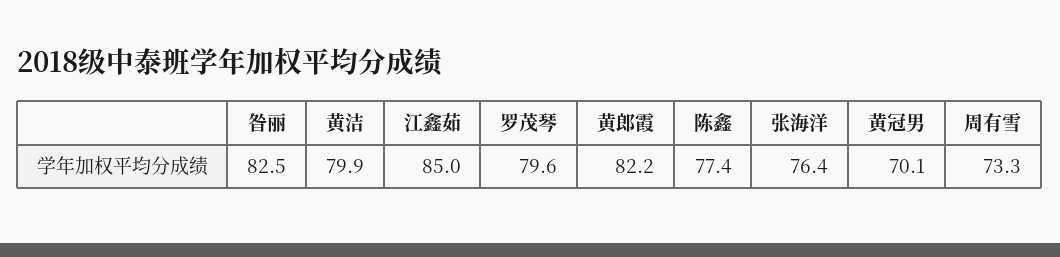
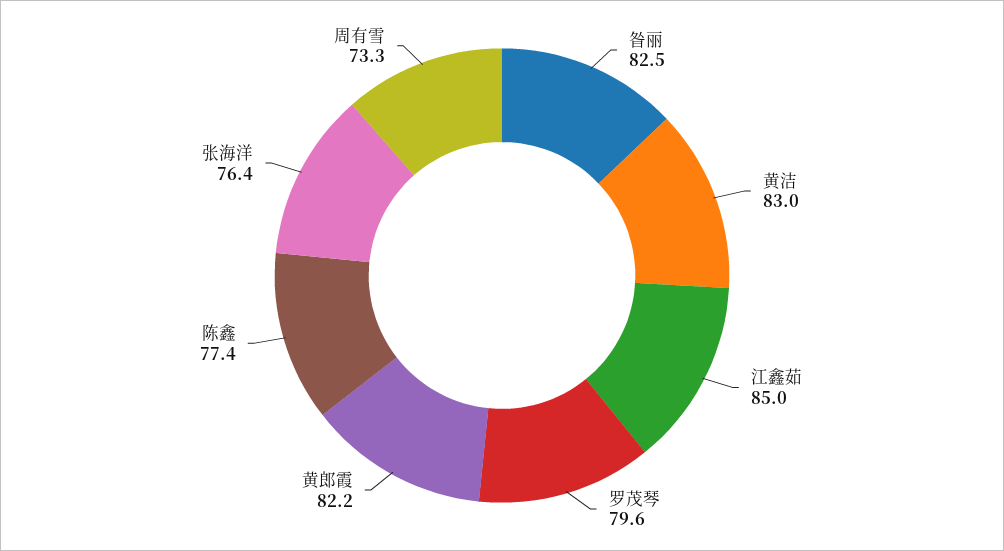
黄洁: 79.9 -> 83
黄冠男: 70.1 -> none

